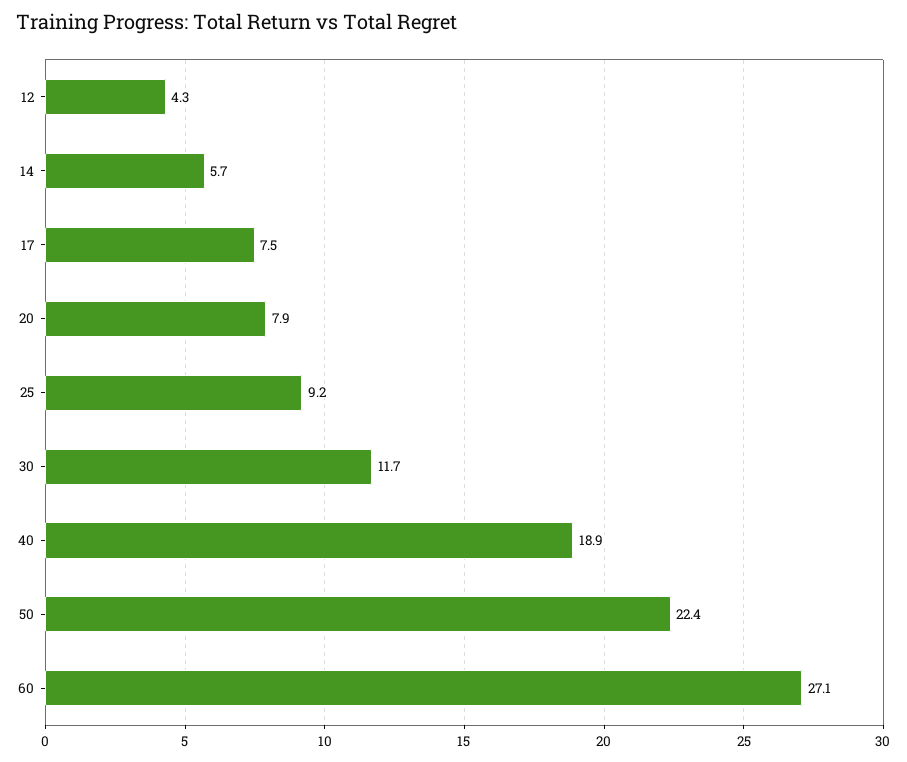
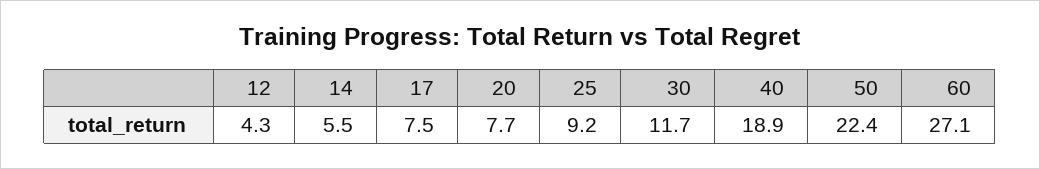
14: 5.7 -> 5.5
20: 7.9 -> 7.7

